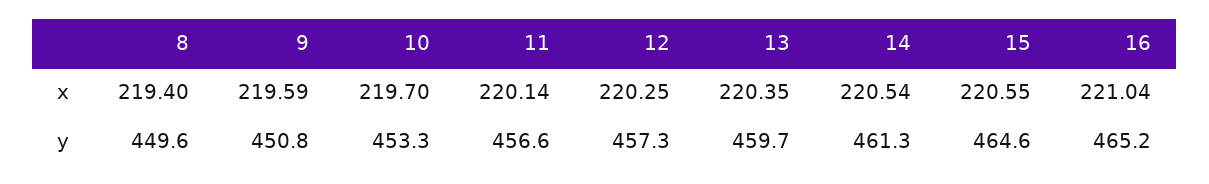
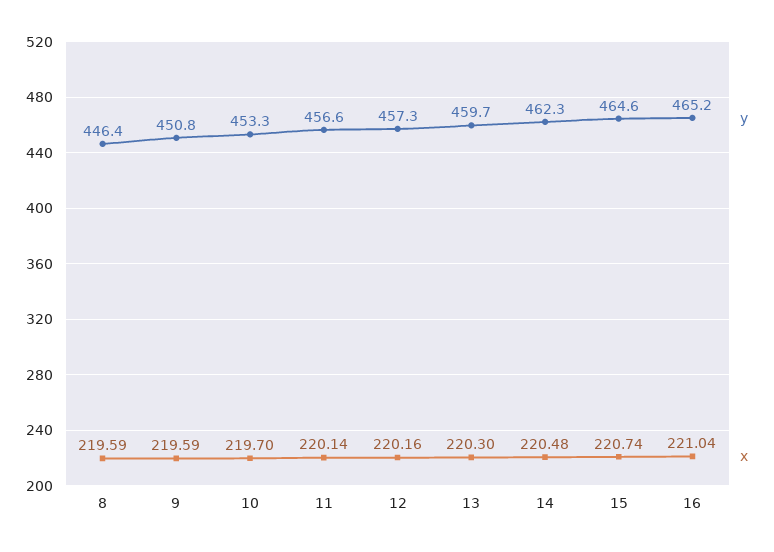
x, 8: 219.4 -> 219.59
x, 12: 220.25 -> 220.16
x, 13: 220.35 -> 220.3
x, 14: 220.54 -> 220.48
x, 15: 220.55 -> 220.74
y, 8: 449.6 -> 446.4
y, 14: 461.3 -> 462.3

